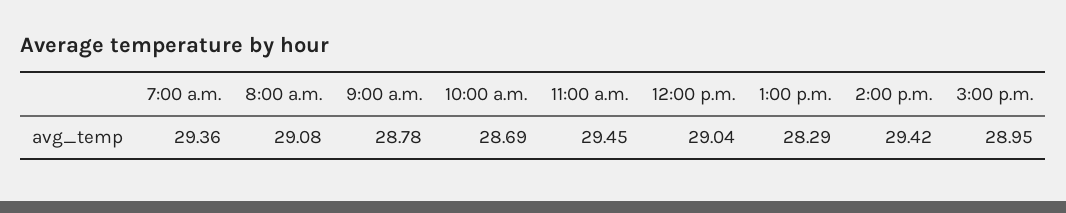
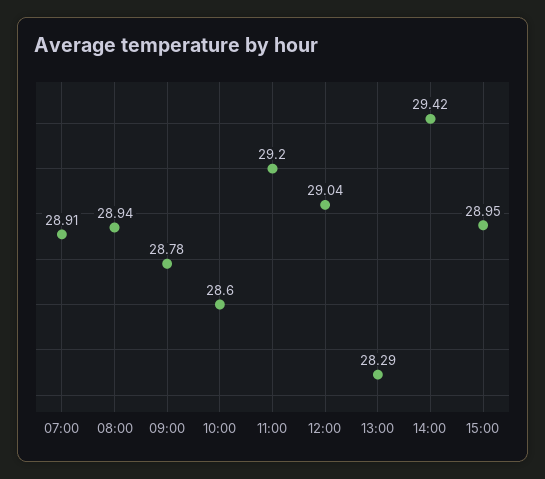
7:00 a.m.: 29.36 -> 28.91
8:00 a.m.: 29.08 -> 28.94
10:00 a.m.: 28.69 -> 28.6
11:00 a.m.: 29.45 -> 29.2

